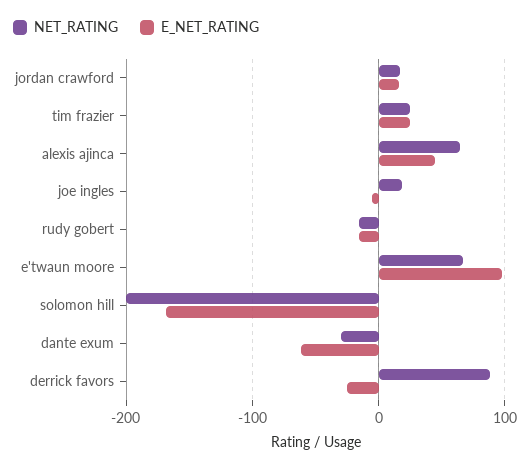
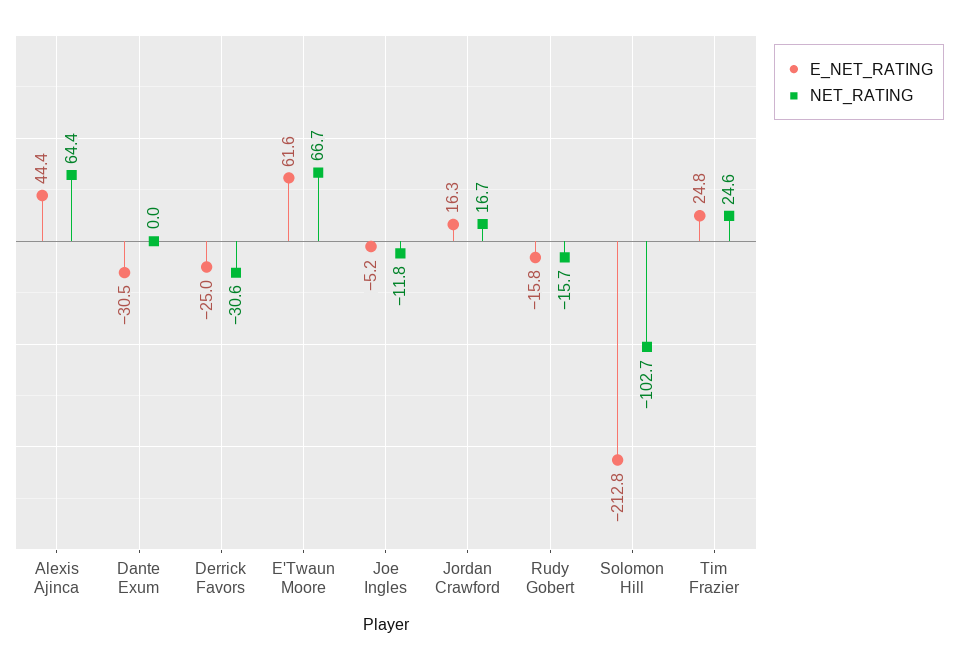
NET_RATING, joe ingles: 20 -> -11.8
E_NET_RATING, e'twaun moore: 100 -> 61.6
NET_RATING, solomon hill: -200 -> -102.7
E_NET_RATING, solomon hill: -170 -> -212.8
NET_RATING, dante exum: -30 -> 0
E_NET_RATING, dante exum: -60 -> -30.5
NET_RATING, derrick favors: 90 -> -30.6

